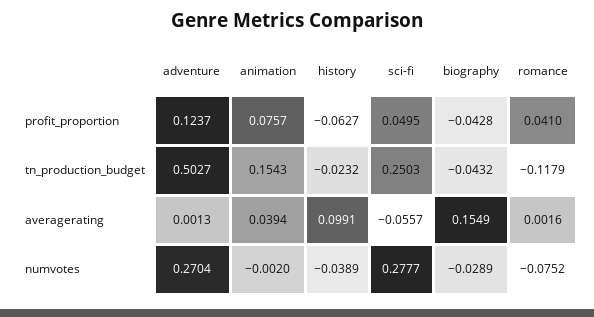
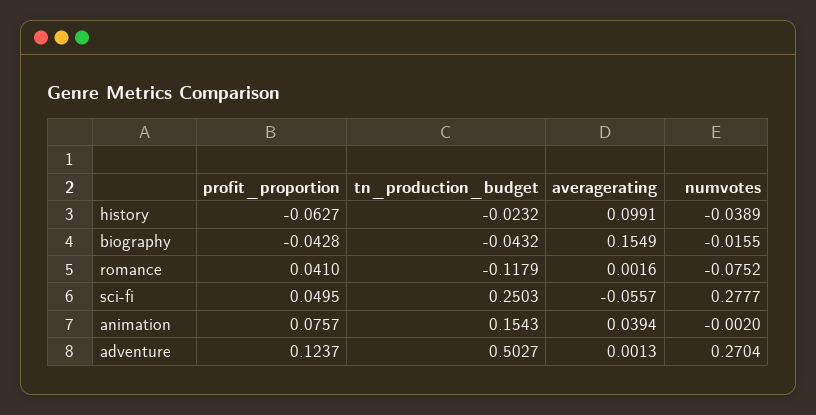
biography, numvotes: -0.0289 -> -0.0155

